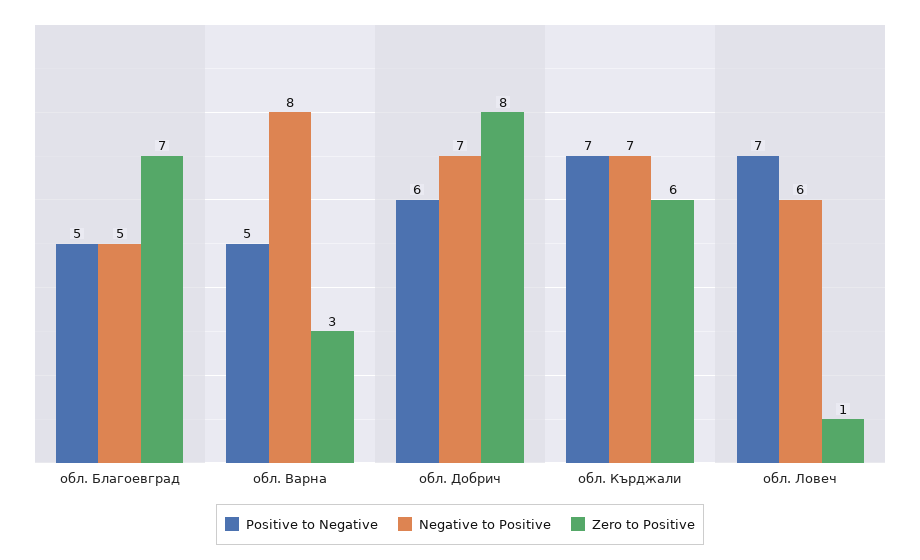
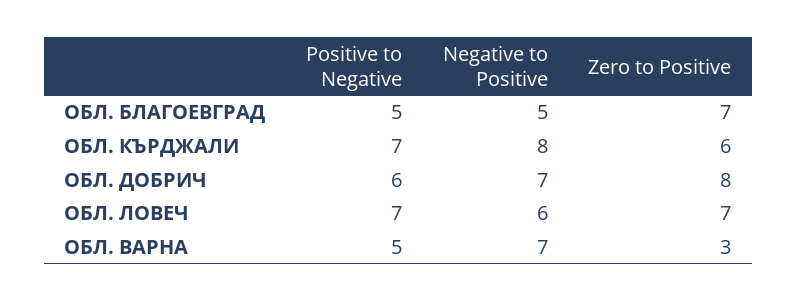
Negative to Positive, обл. Варна: 8 -> 7
Negative to Positive, обл. Кърджали: 7 -> 8
Zero to Positive, обл. Ловеч: 1 -> 7

